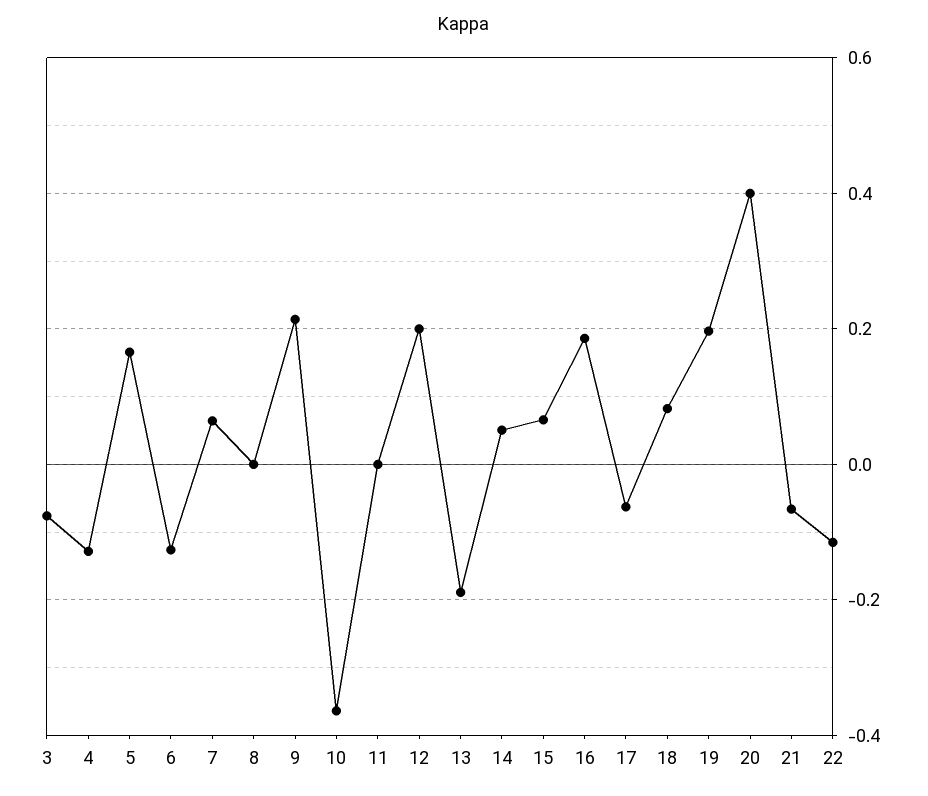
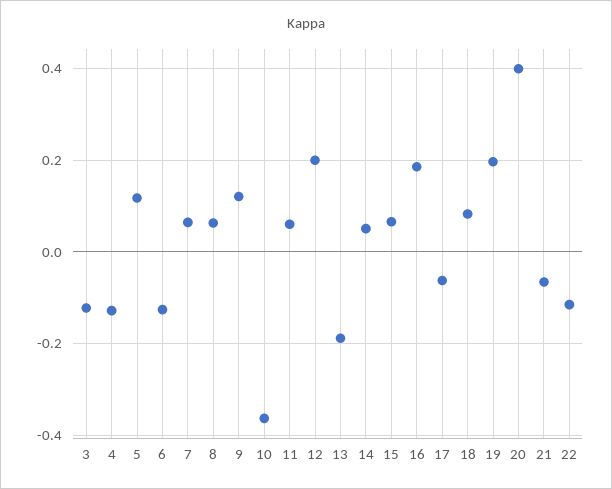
3: -0.08 -> -0.12
5: 0.16 -> 0.12
8: 0 -> 0.06
9: 0.22 -> 0.12
11: 0 -> 0.06

